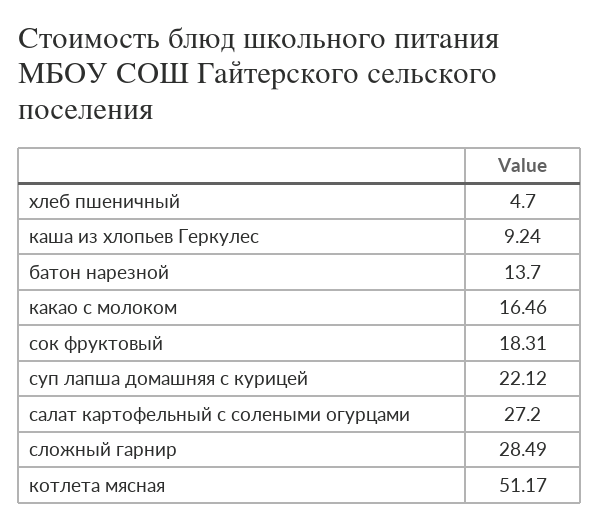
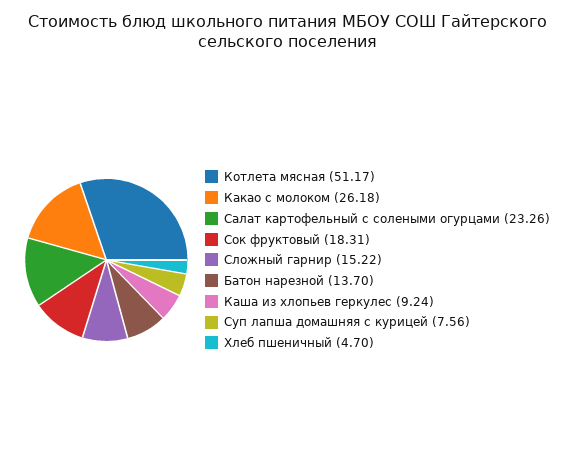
какао с молоком: 16.46 -> 26.18
суп лапша домашняя с курицей: 22.12 -> 7.56
салат картофельный с солеными огурцами: 27.2 -> 23.26
сложный гарнир: 28.49 -> 15.22

